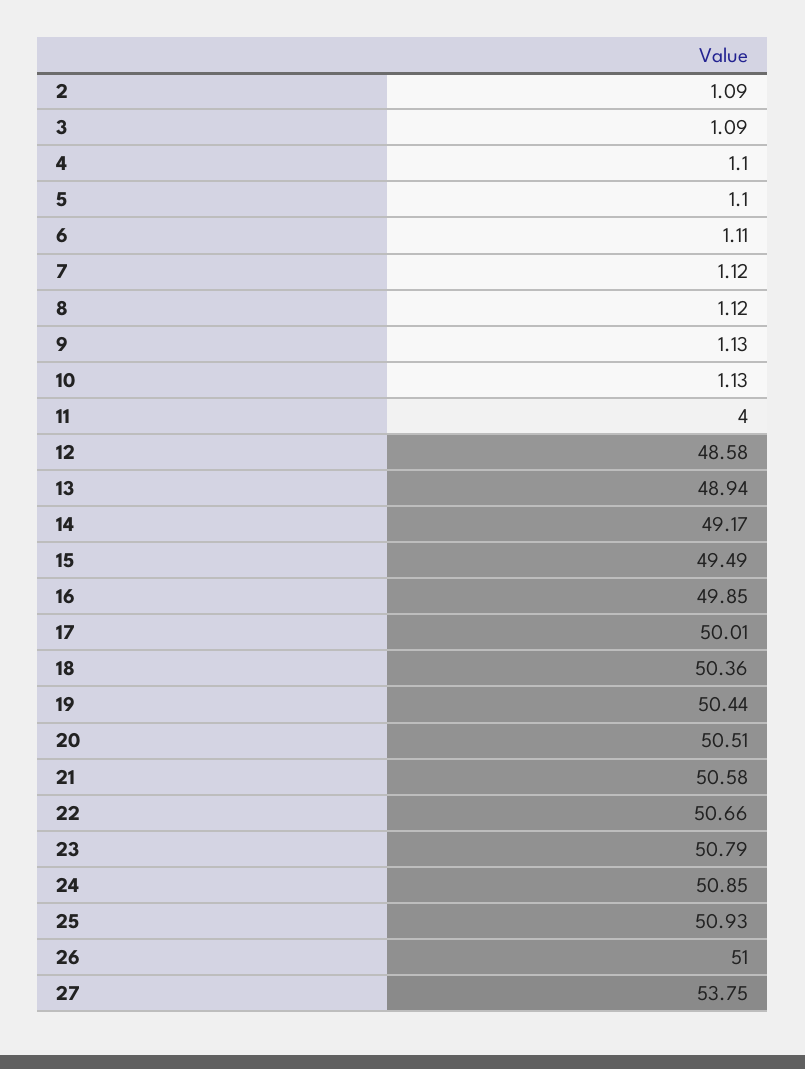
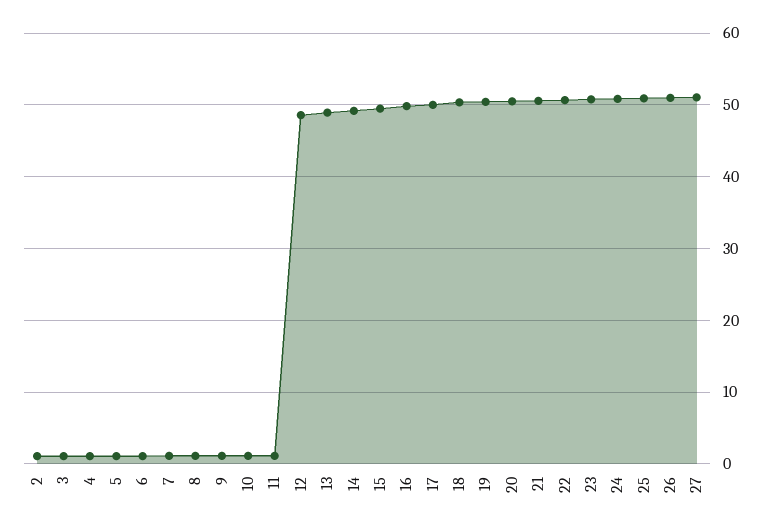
11: 4 -> 1
27: 53.75 -> 51

